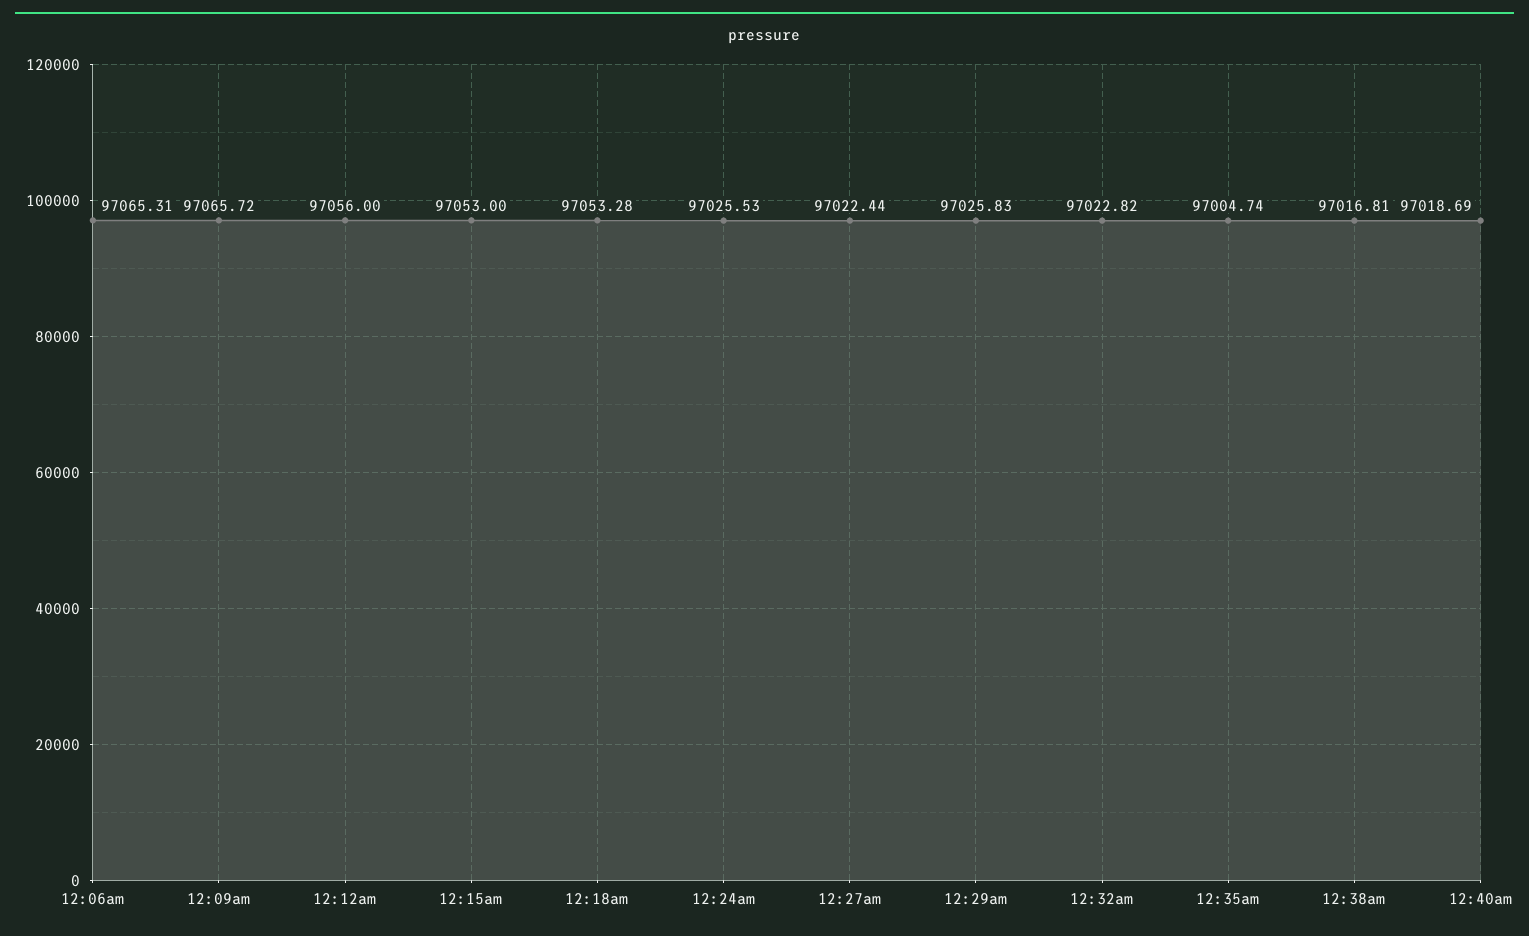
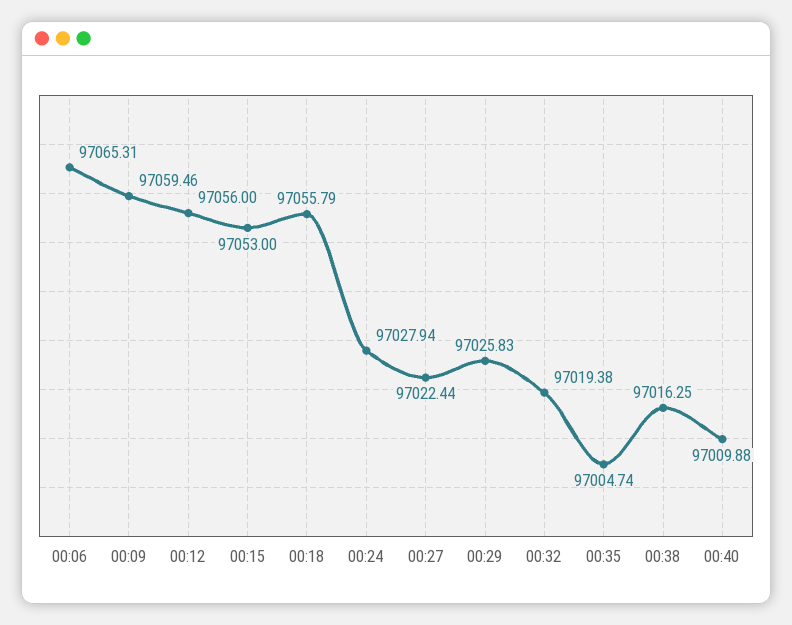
12:09am: 97065.72 -> 97059.46
12:18am: 97053.28 -> 97055.79
12:24am: 97025.53 -> 97027.94
12:32am: 97022.82 -> 97019.38
12:38am: 97016.81 -> 97016.25
12:40am: 97018.69 -> 97009.88

